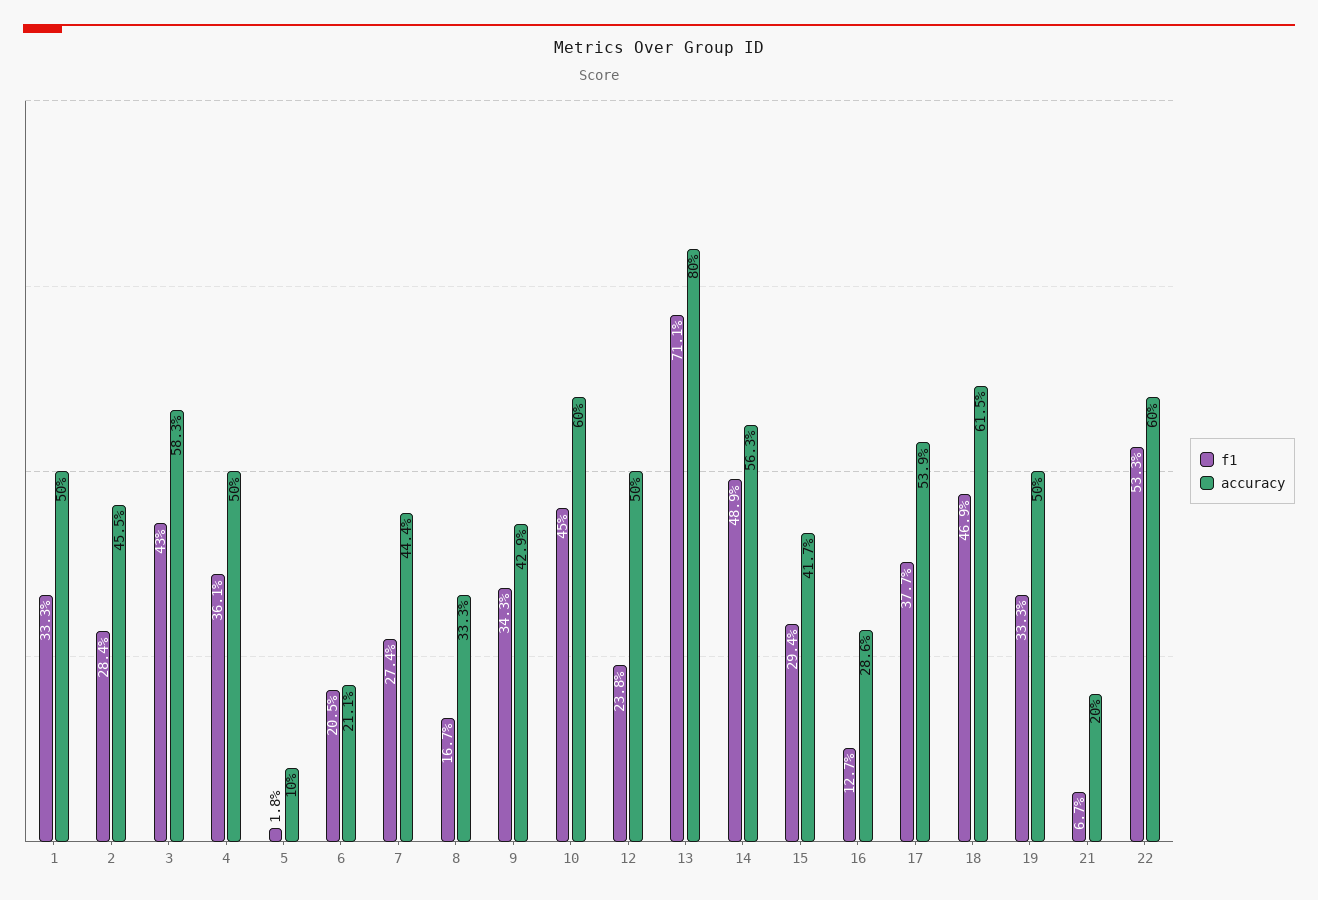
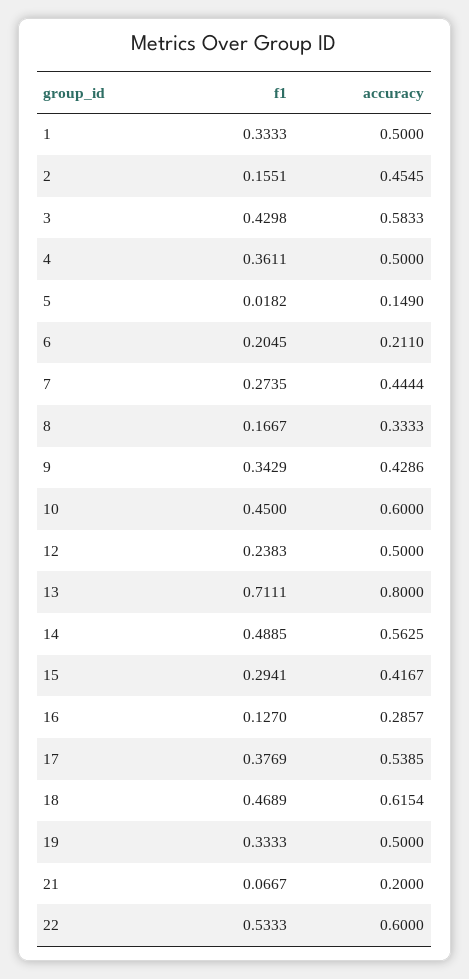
f1, 2: 0.284 -> 0.1551
accuracy, 5: 0.1 -> 0.149

